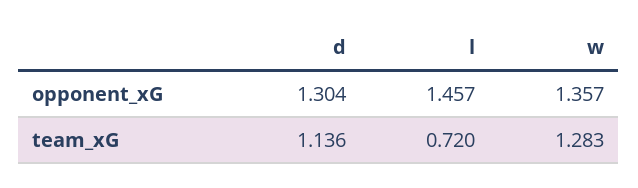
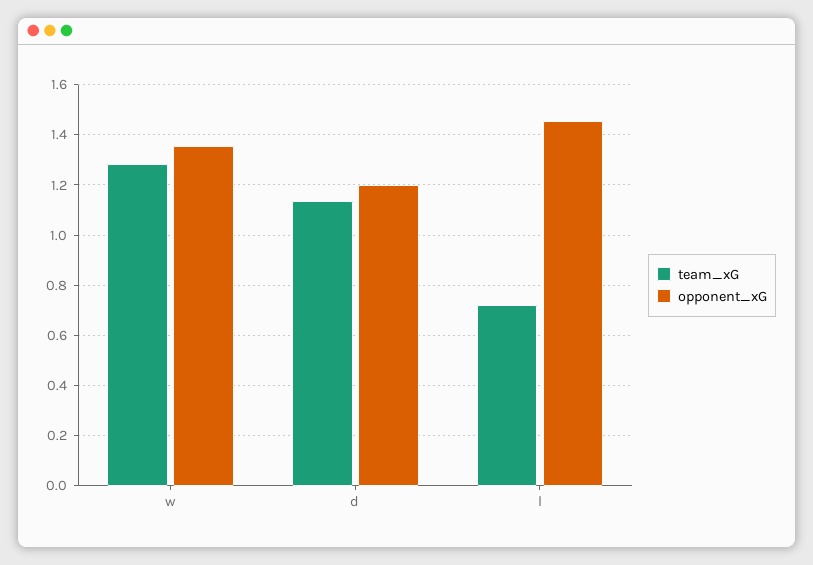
opponent_xG, d: 1.304 -> 1.2

